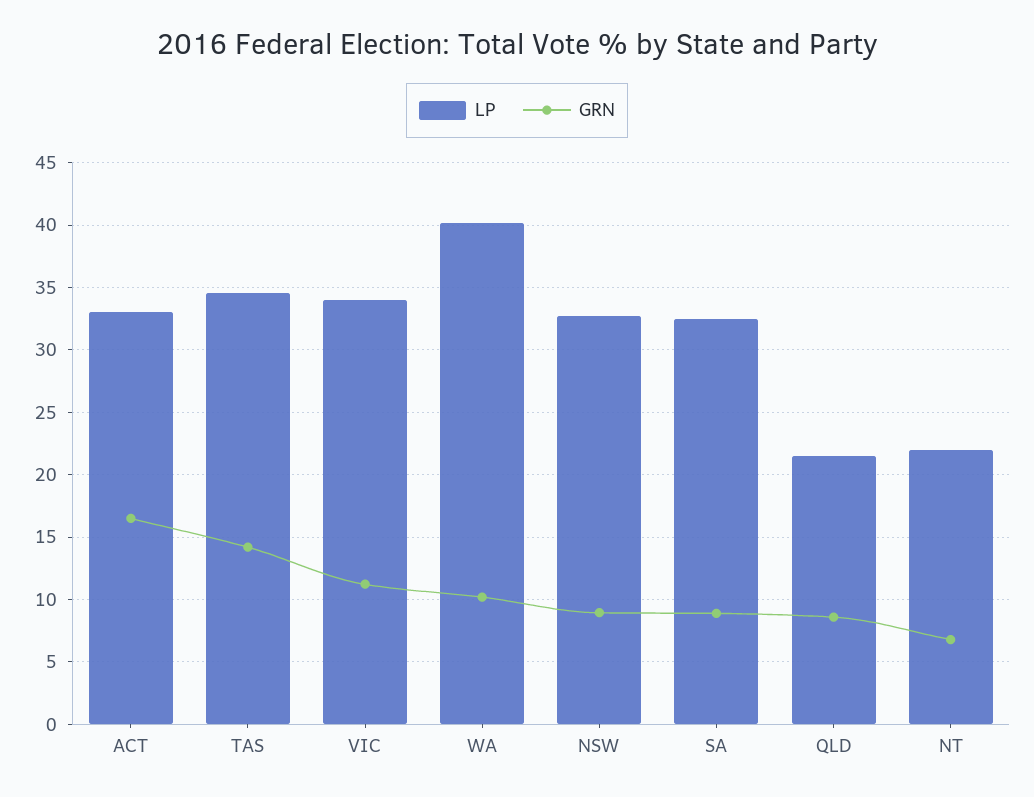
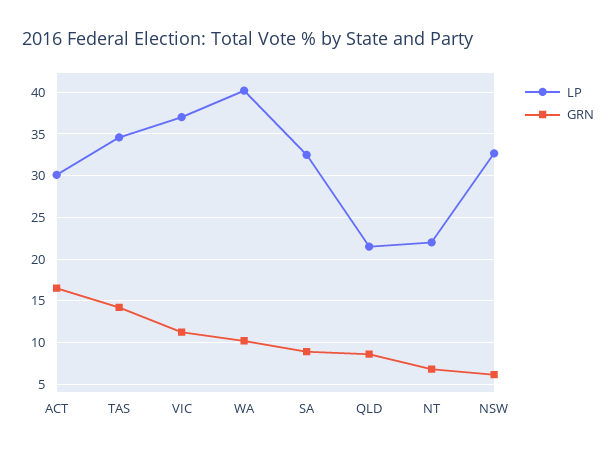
LP, ACT: 33 -> 30
LP, VIC: 34 -> 37
GRN, NSW: 9 -> 6

